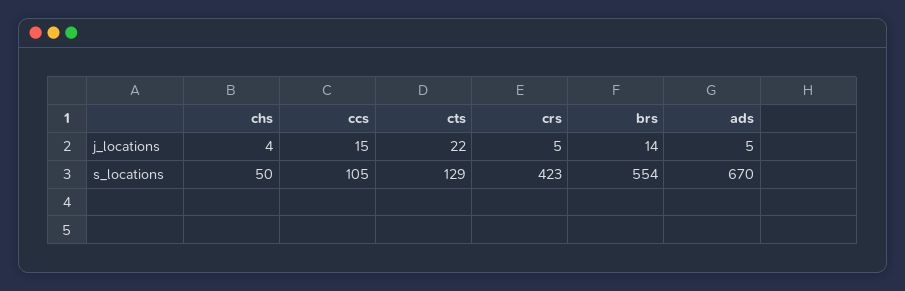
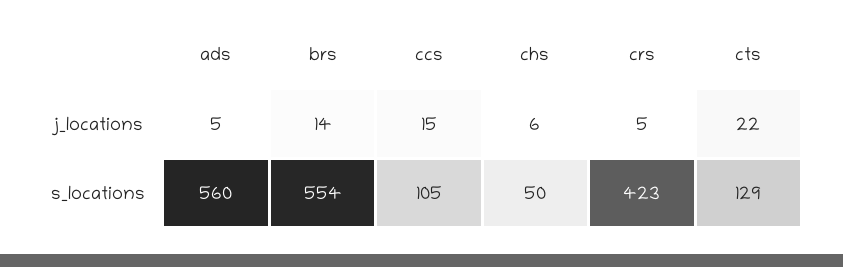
chs, j_locations: 4 -> 6
ads, s_locations: 670 -> 560

